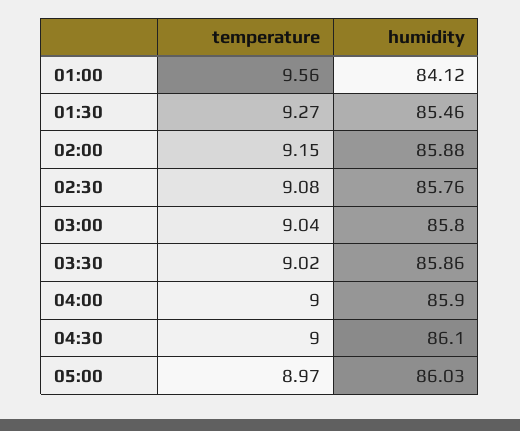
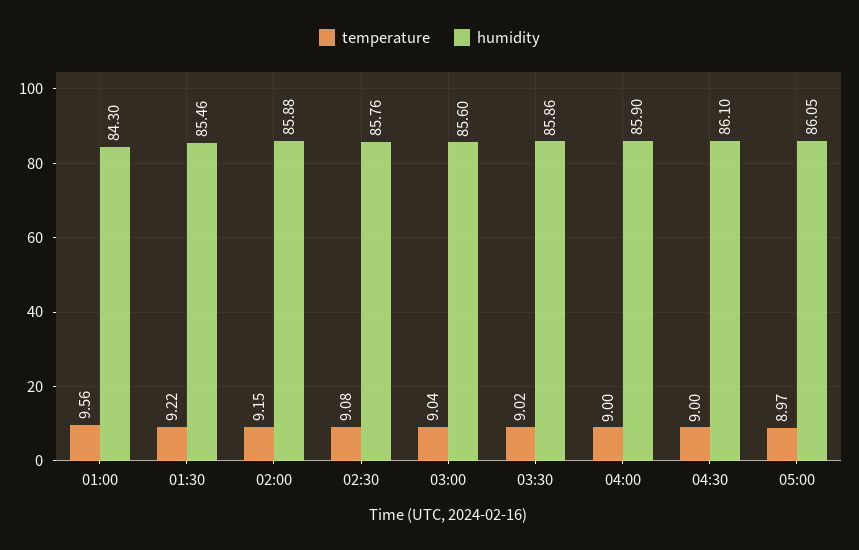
humidity, 01:00: 84.12 -> 84.3
temperature, 01:30: 9.27 -> 9.22
humidity, 03:00: 85.8 -> 85.6
humidity, 05:00: 86.03 -> 86.05

